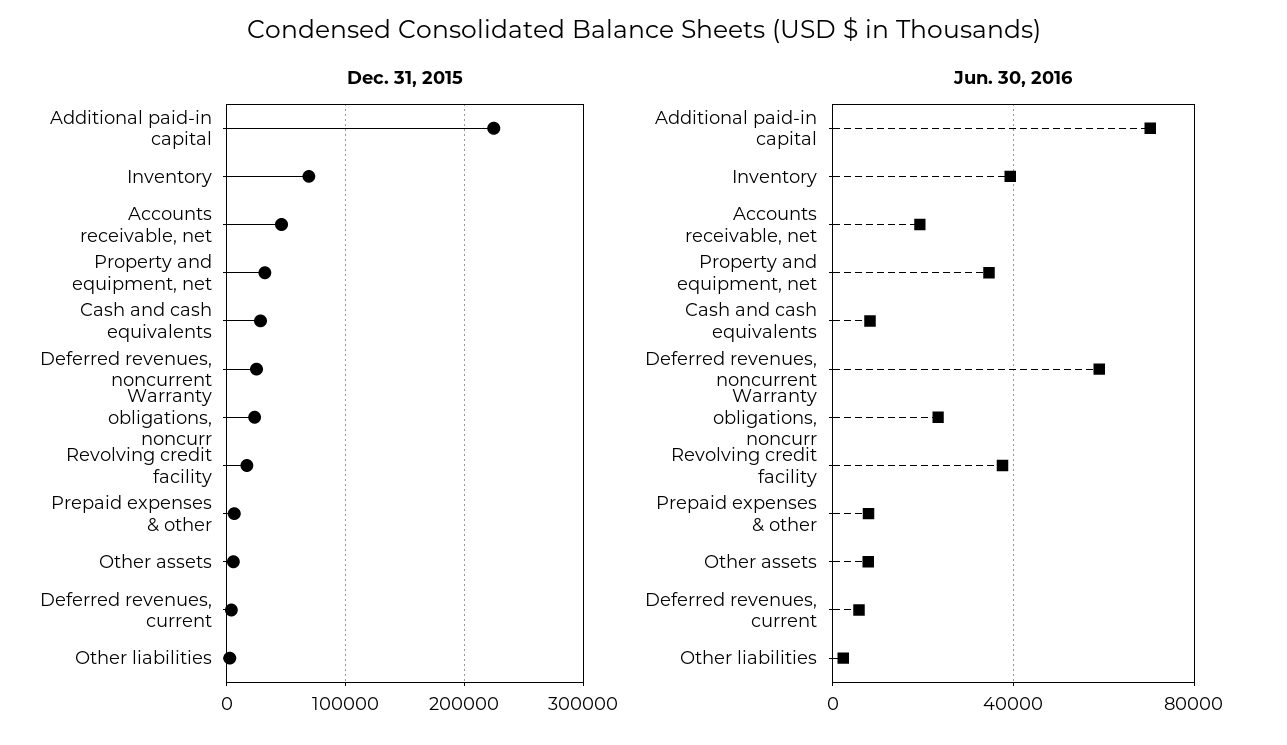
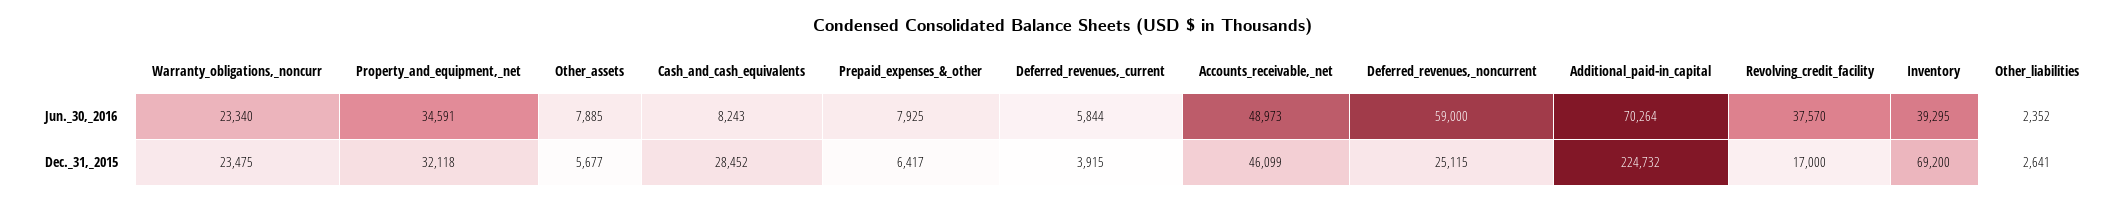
Jun. 30, 2016, Accounts receivable, net: 20000 -> 48973

